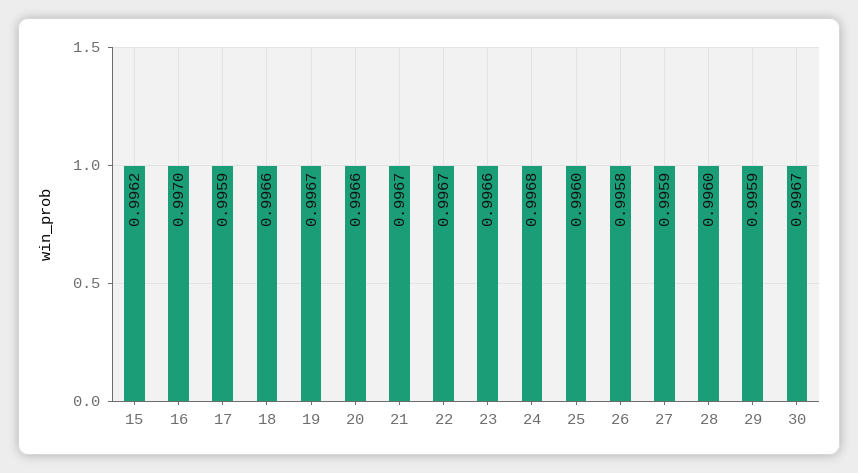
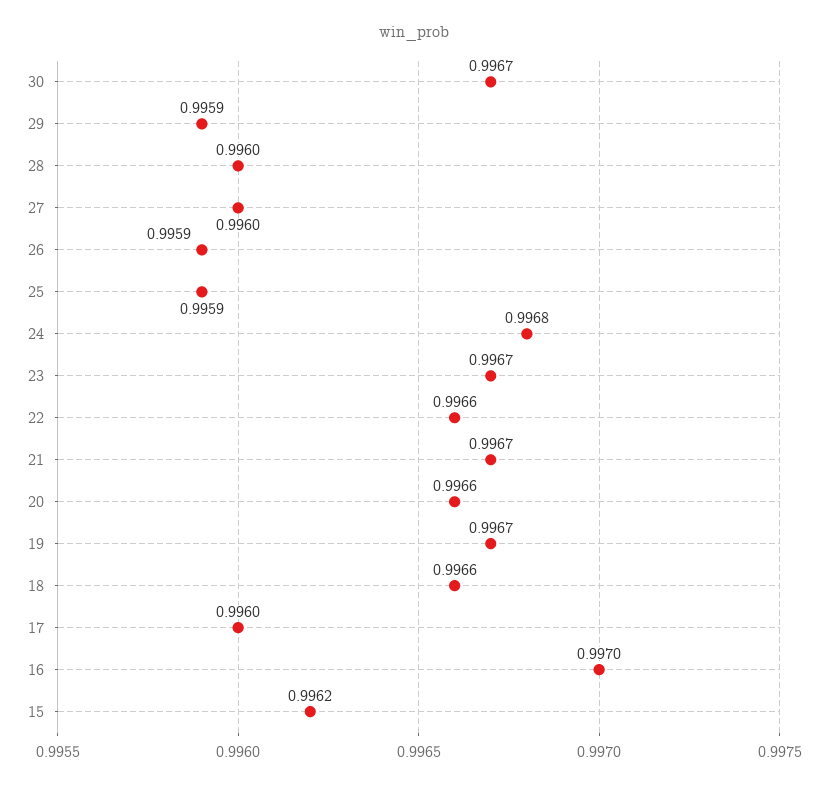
17: 0.9959 -> 0.996
22: 0.9967 -> 0.9966
23: 0.9966 -> 0.9967
25: 0.996 -> 0.9959
26: 0.9958 -> 0.9959
27: 0.9959 -> 0.996

